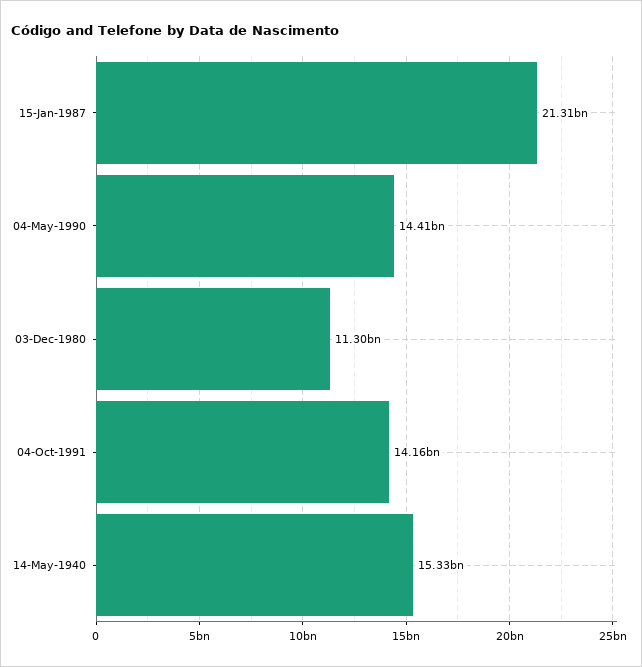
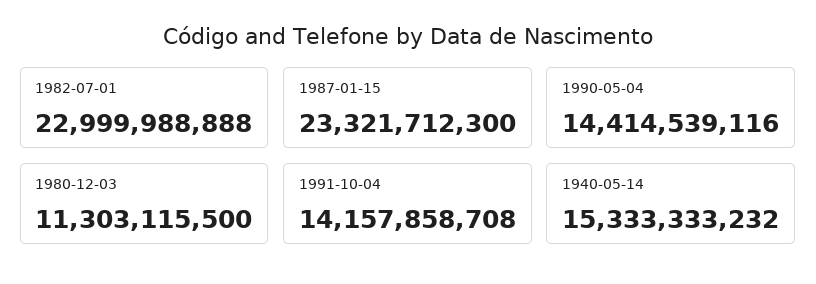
15-Jan-1987: 21310000000 -> 23321712300
1982-07-01: none -> 22999988888

